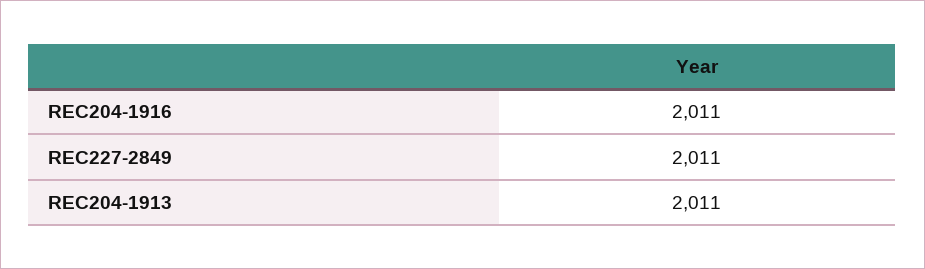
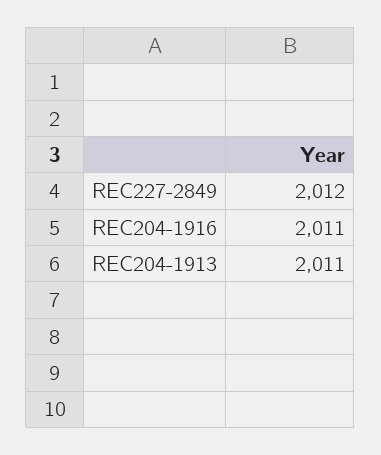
REC227-2849: 2011 -> 2012

